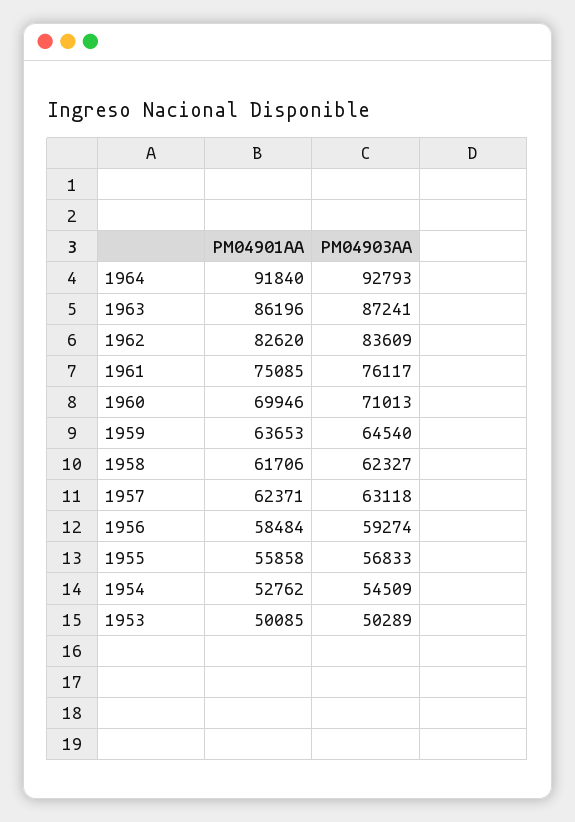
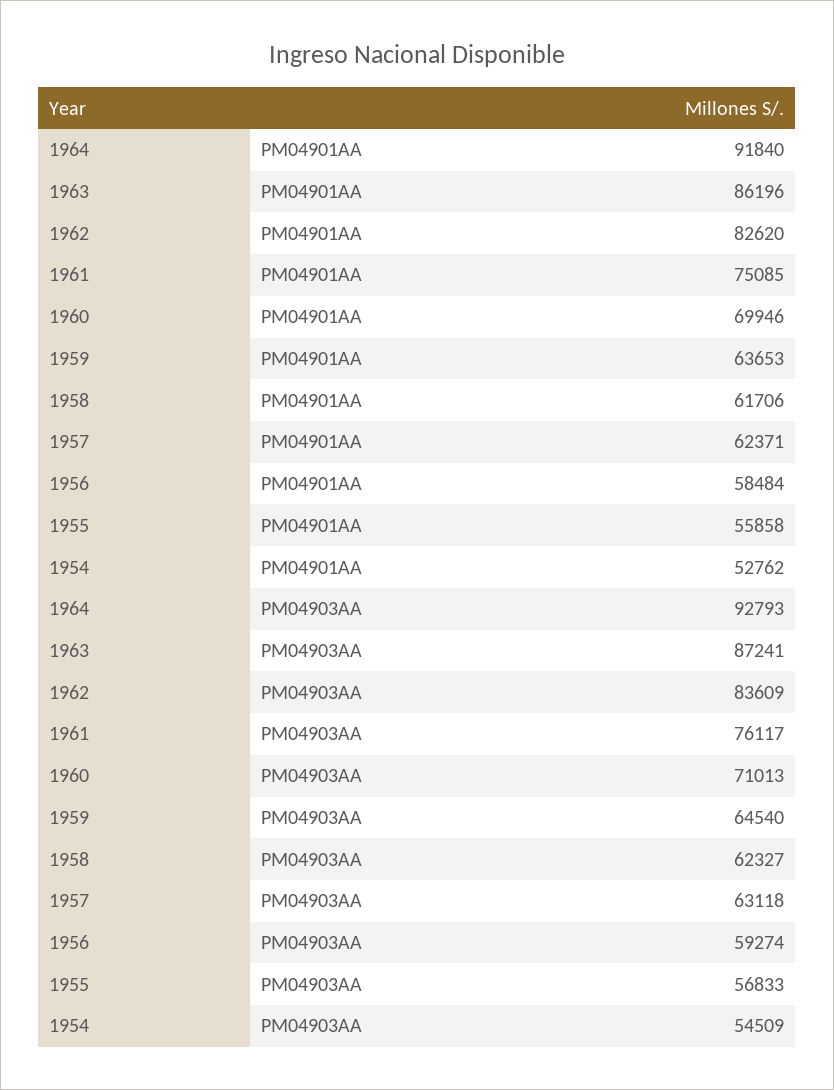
PM04901AA, 1953: 50085 -> none
PM04903AA, 1953: 50289 -> none

